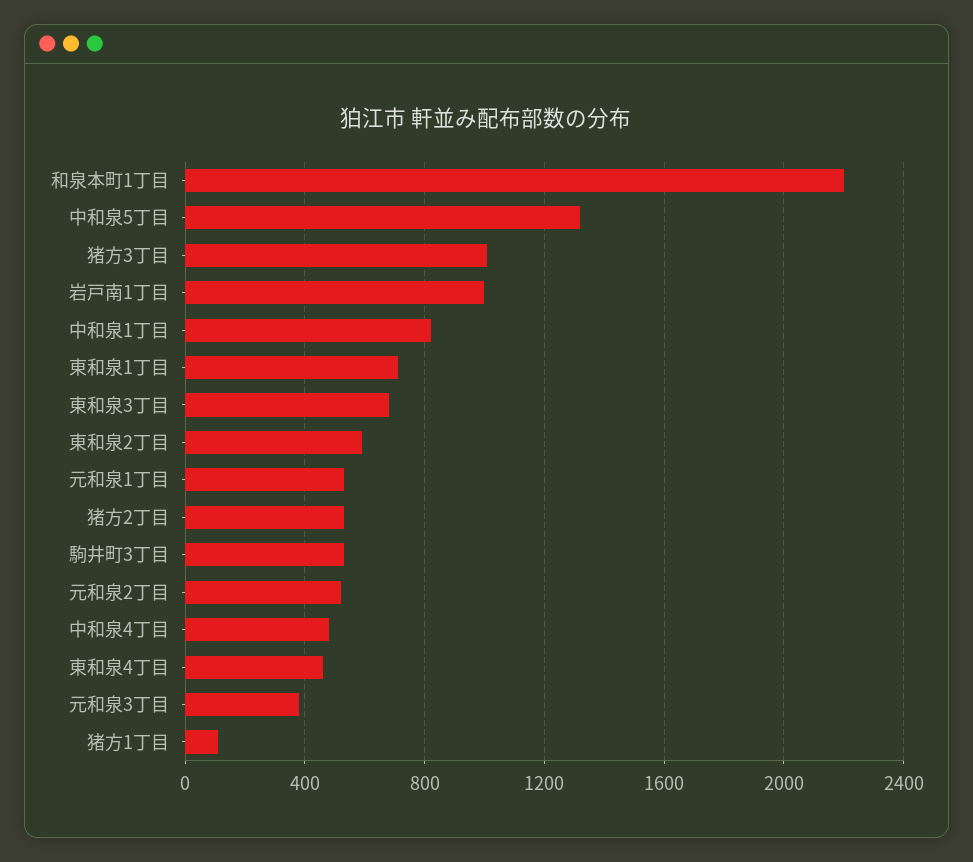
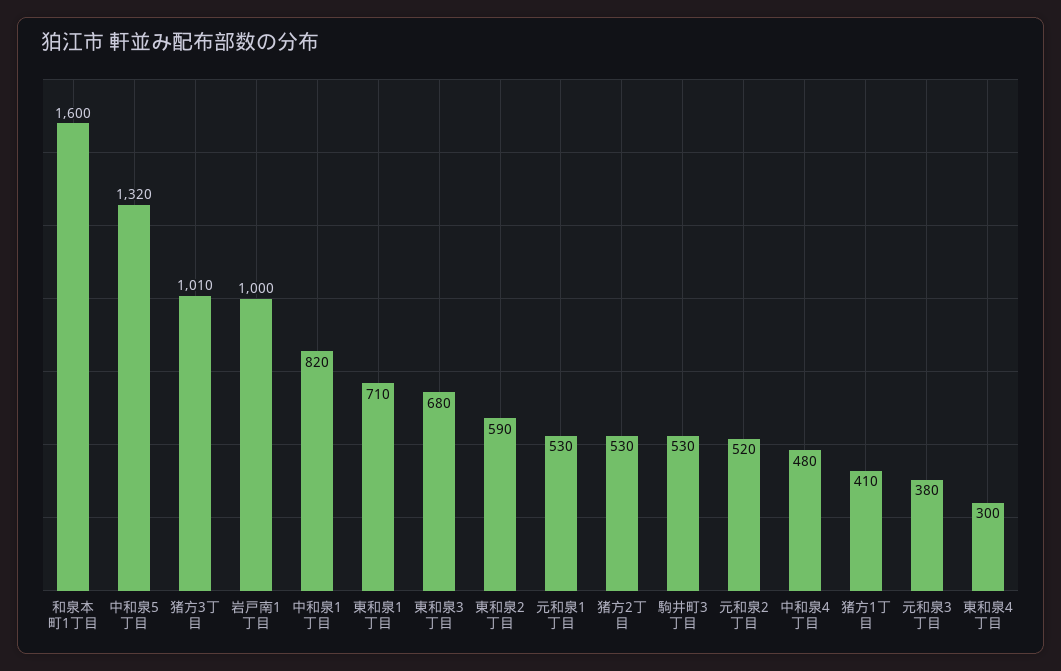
和泉本町1丁目: 2200 -> 1600
東和泉4丁目: 450 -> 300
猪方1丁目: 100 -> 410

